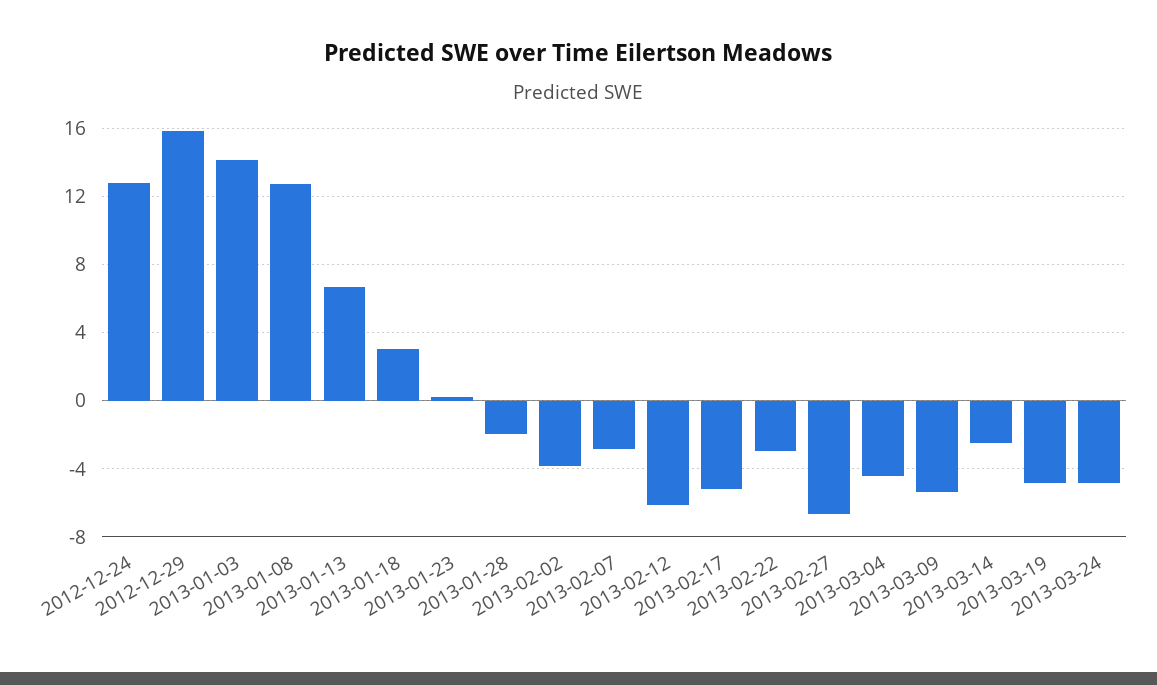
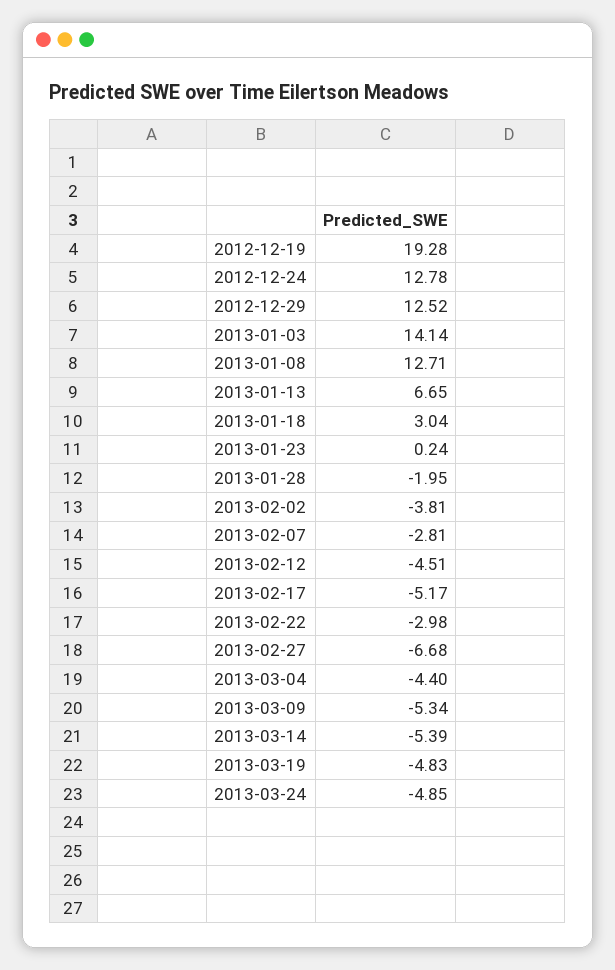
2012-12-29: 16 -> 12.52
2013-02-12: -6 -> -4.51
2013-03-14: -2.5 -> -5.39
2012-12-19: none -> 19.28

